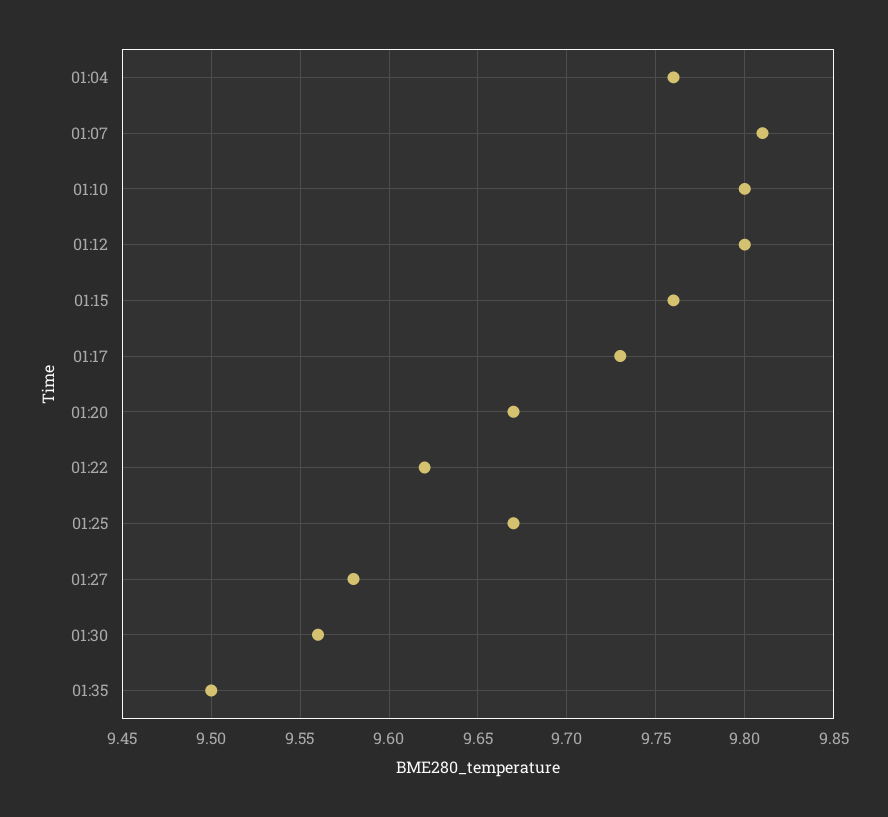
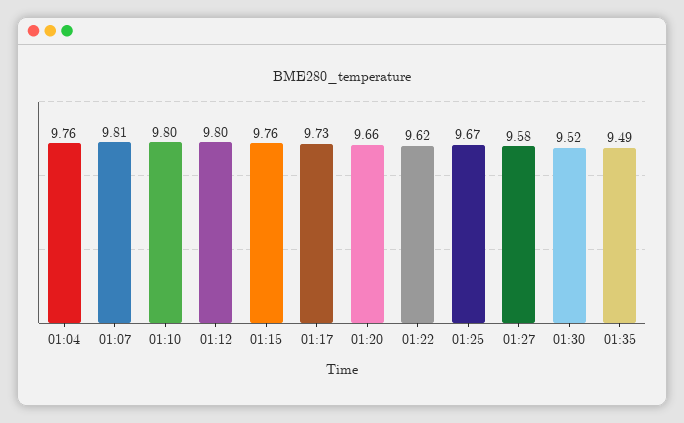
01:20: 9.67 -> 9.66
01:30: 9.56 -> 9.52
01:35: 9.5 -> 9.49

